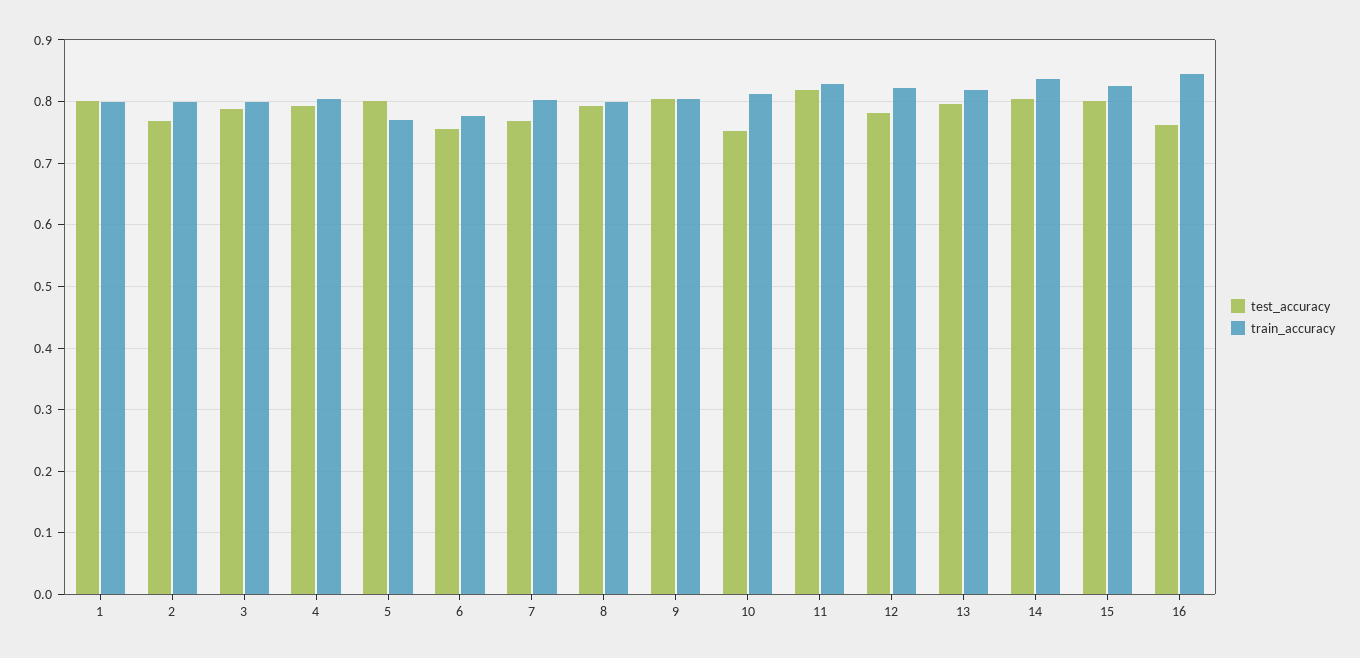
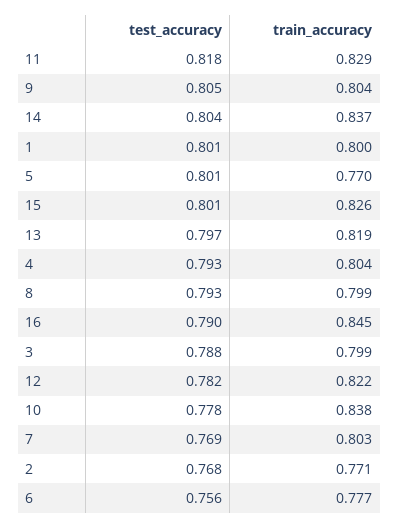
train_accuracy, 2: 0.8 -> 0.771
test_accuracy, 10: 0.75 -> 0.778
train_accuracy, 10: 0.81 -> 0.838
test_accuracy, 16: 0.76 -> 0.79

